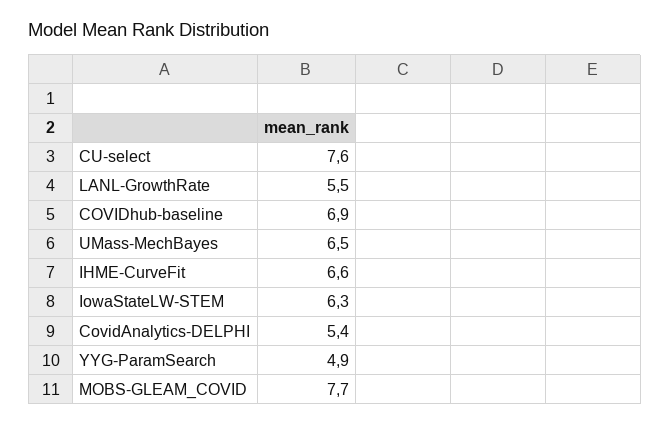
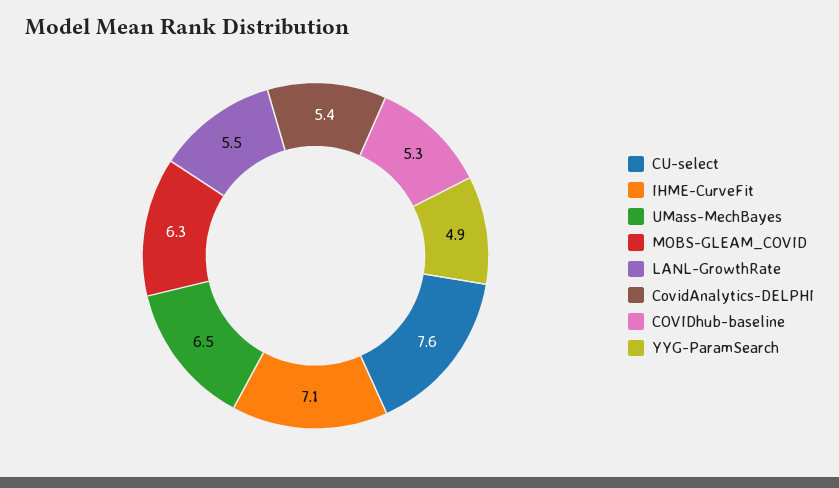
COVIDhub-baseline: 6.9 -> 5.3
IHME-CurveFit: 6.6 -> 7.1
IowaStateLW-STEM: 6.3 -> none
MOBS-GLEAM_COVID: 7.7 -> 6.3

